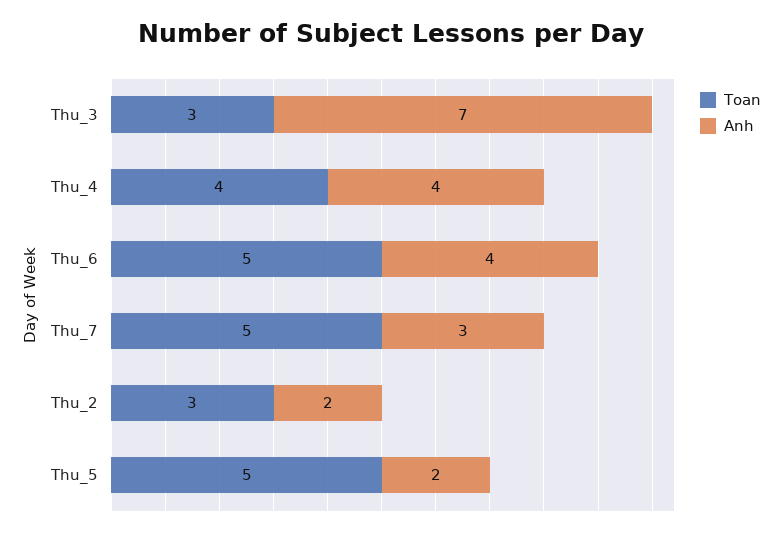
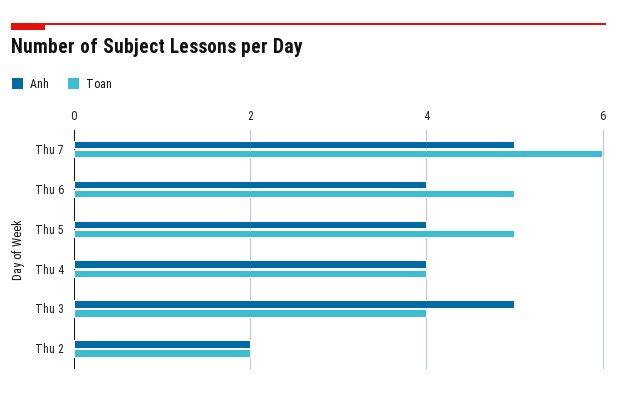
Toan, Thu_3: 3 -> 4
Anh, Thu_3: 7 -> 5
Toan, Thu_7: 5 -> 6
Anh, Thu_7: 3 -> 5
Toan, Thu_2: 3 -> 2
Anh, Thu_5: 2 -> 4

